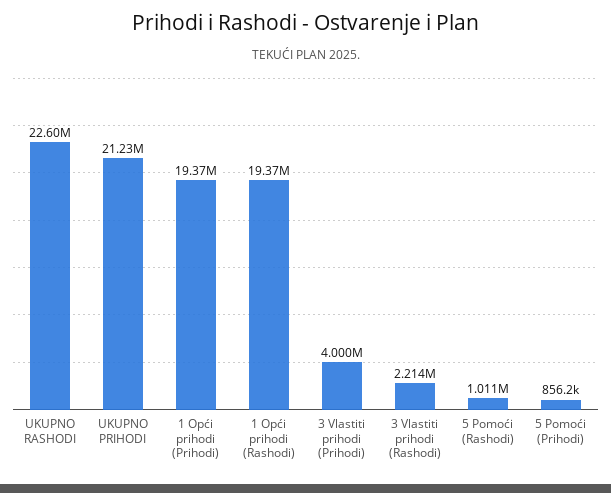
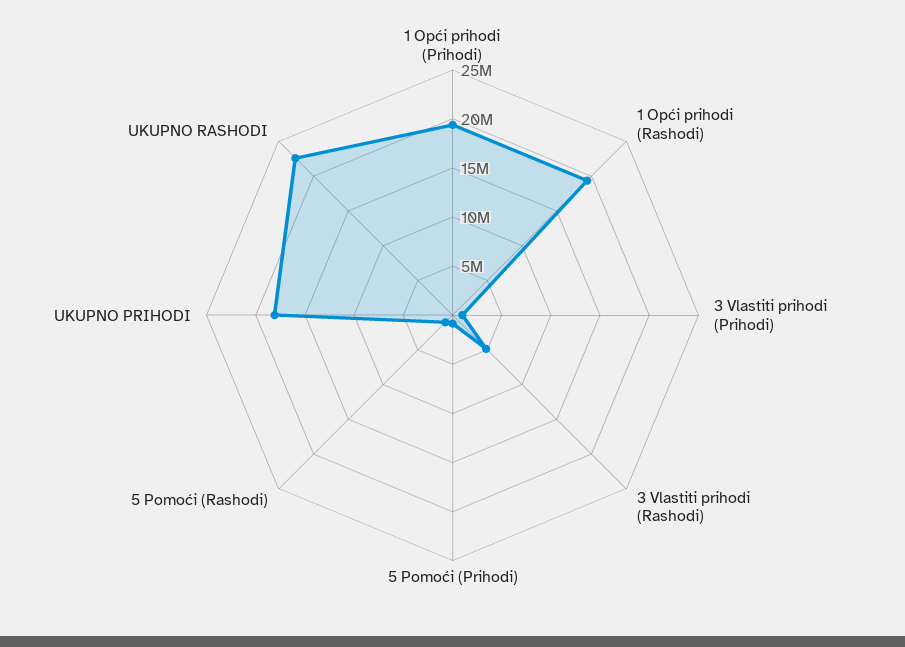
UKUPNO PRIHODI: 21230000 -> 18000000
3 Vlastiti prihodi (Prihodi): 4000000 -> 1000000
3 Vlastiti prihodi (Rashodi): 2214000 -> 5000000

